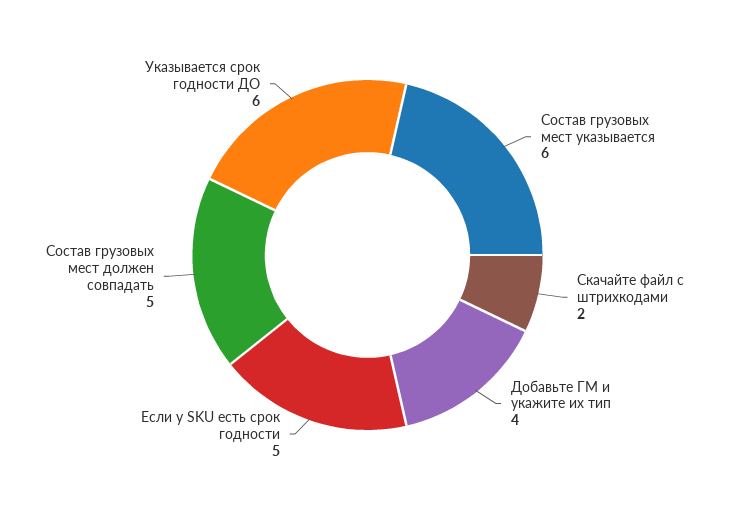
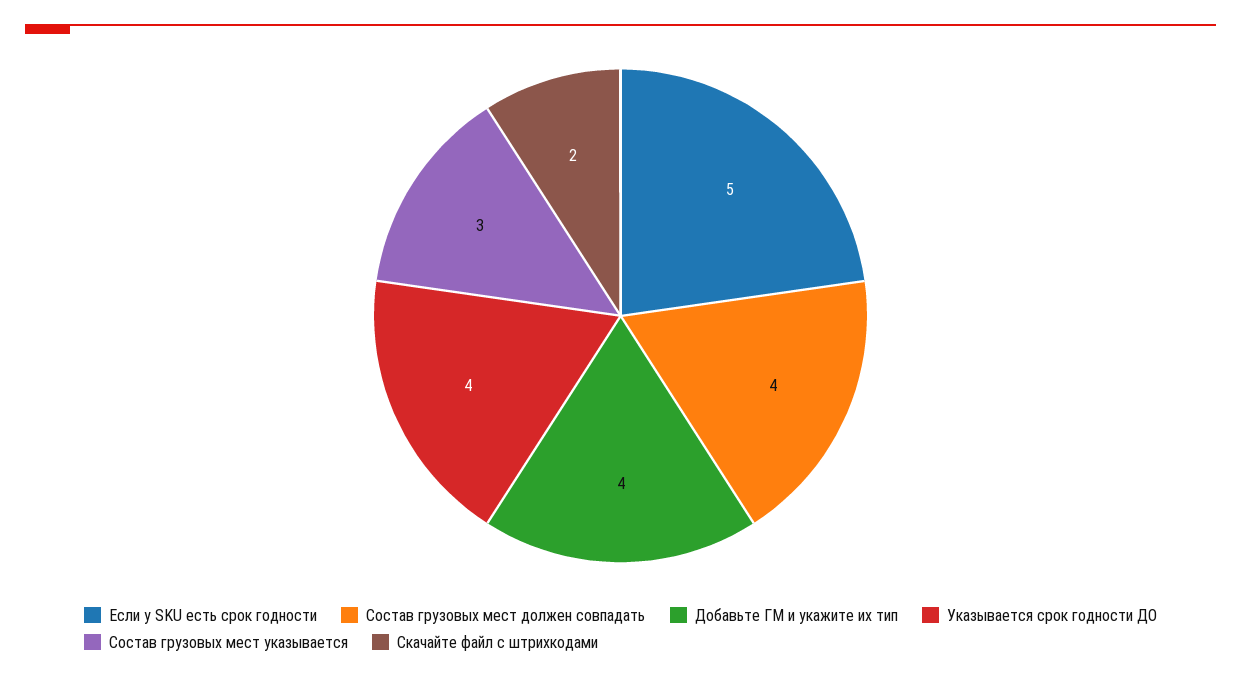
Состав грузовых мест указывается: 6 -> 3
Состав грузовых мест должен совпадать: 5 -> 4
Указывается срок годности ДО: 6 -> 4

